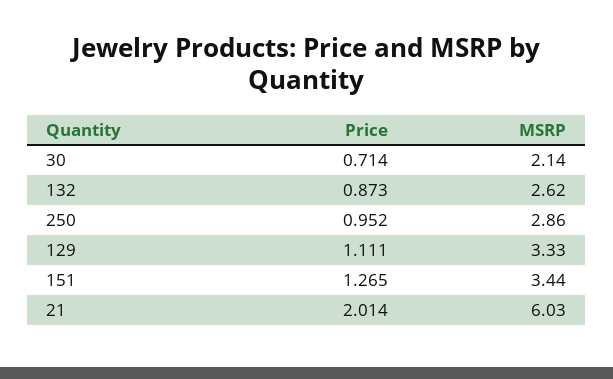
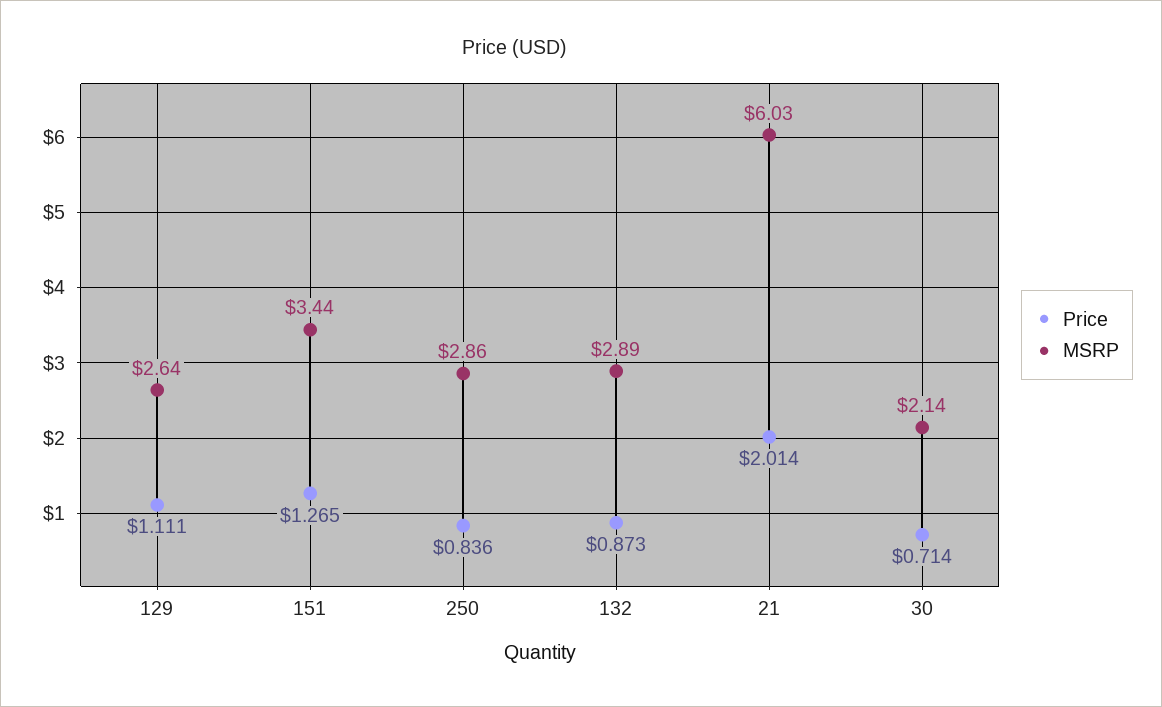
MSRP, 132: 2.62 -> 2.89
Price, 250: 0.952 -> 0.836
MSRP, 129: 3.33 -> 2.64

